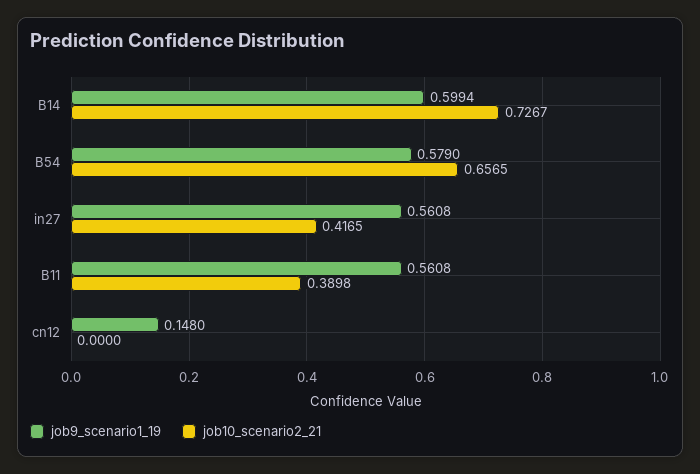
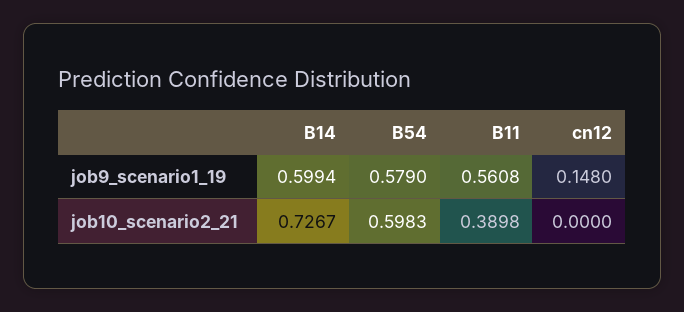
job10_scenario2_21, B54: 0.6565 -> 0.5983
job9_scenario1_19, in27: 0.5608 -> none
job10_scenario2_21, in27: 0.4165 -> none

